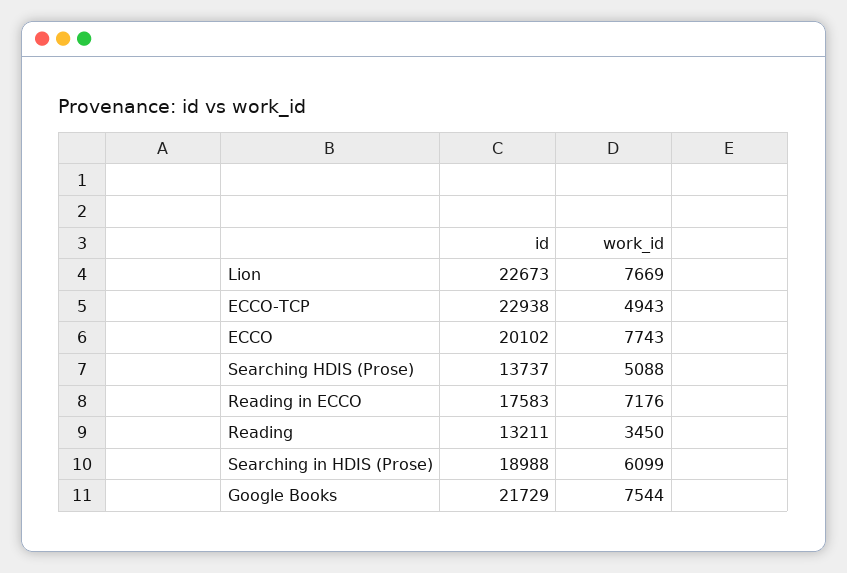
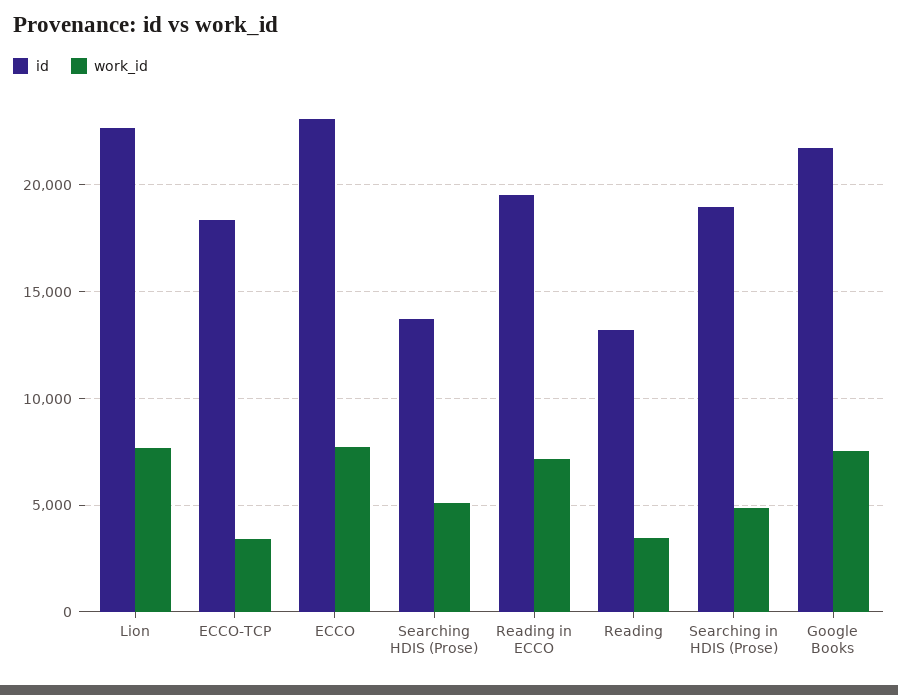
id, ECCO-TCP: 22938 -> 18500
work_id, ECCO-TCP: 4943 -> 3500
id, ECCO: 20102 -> 23000
id, Reading in ECCO: 17583 -> 19500
work_id, Searching in HDIS (Prose): 6099 -> 5000

